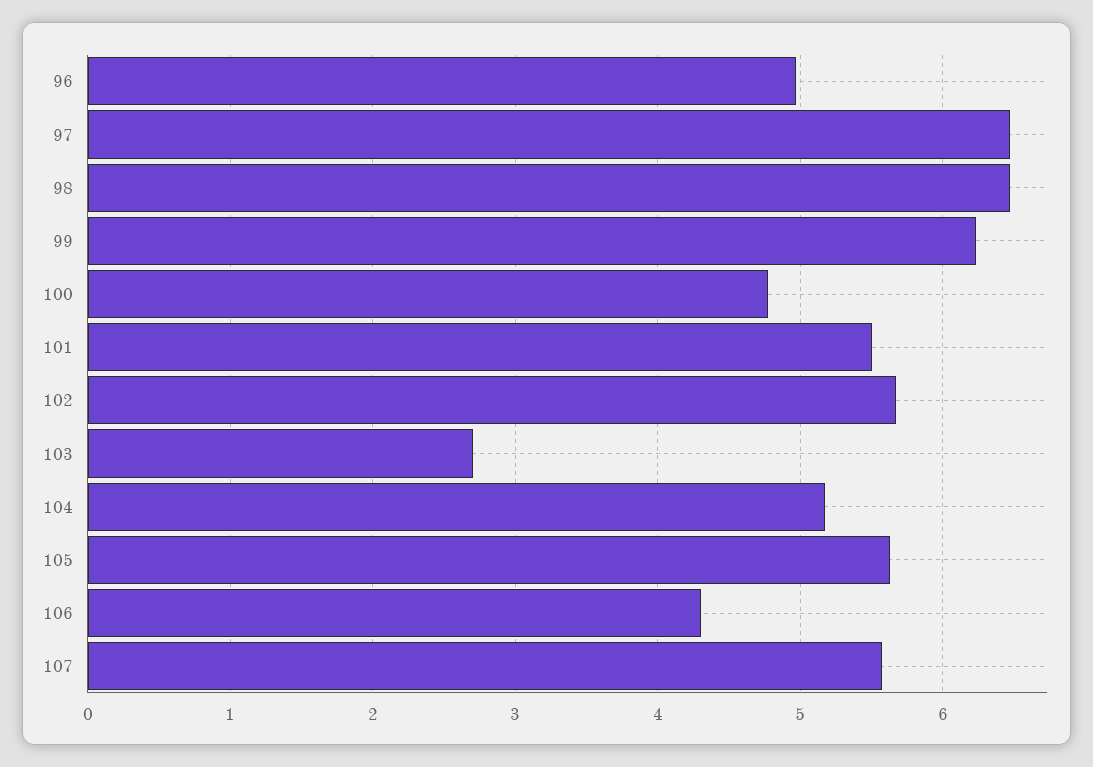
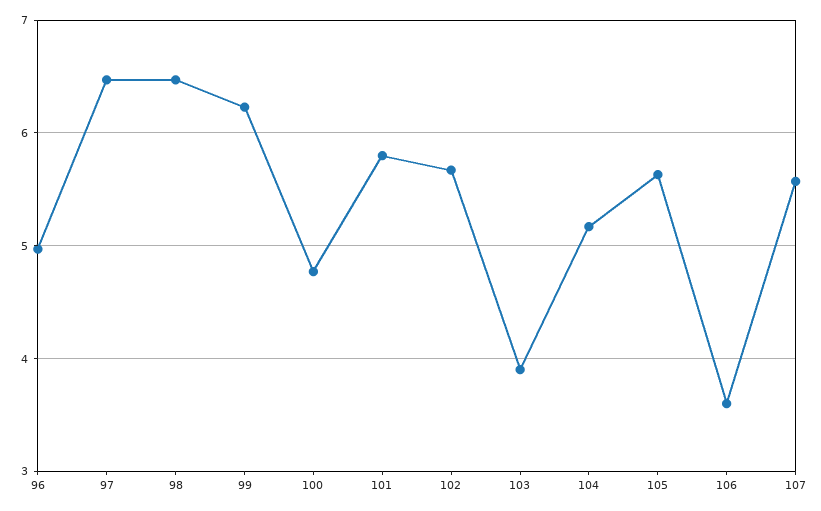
101: 5.5 -> 5.8
103: 2.7 -> 3.9
106: 4.3 -> 3.6

